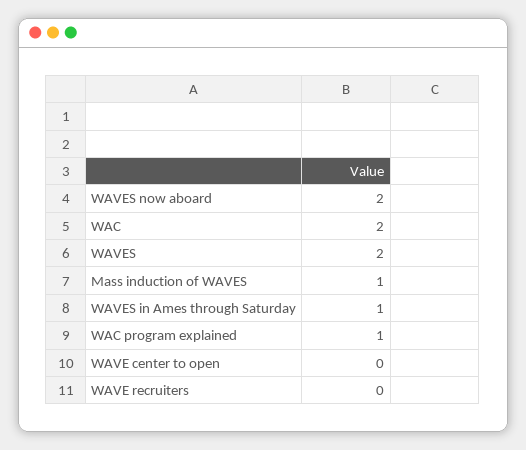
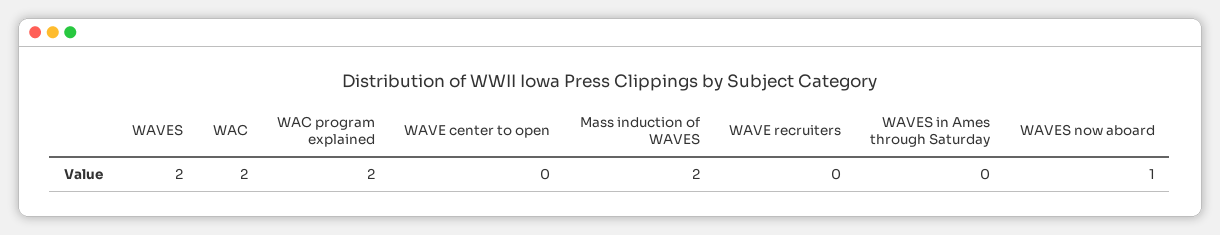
WAVES now aboard: 2 -> 1
Mass induction of WAVES: 1 -> 2
WAVES in Ames through Saturday: 1 -> 0
WAC program explained: 1 -> 2

